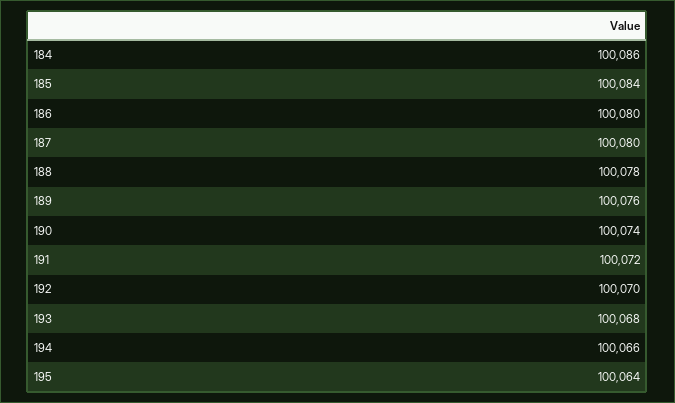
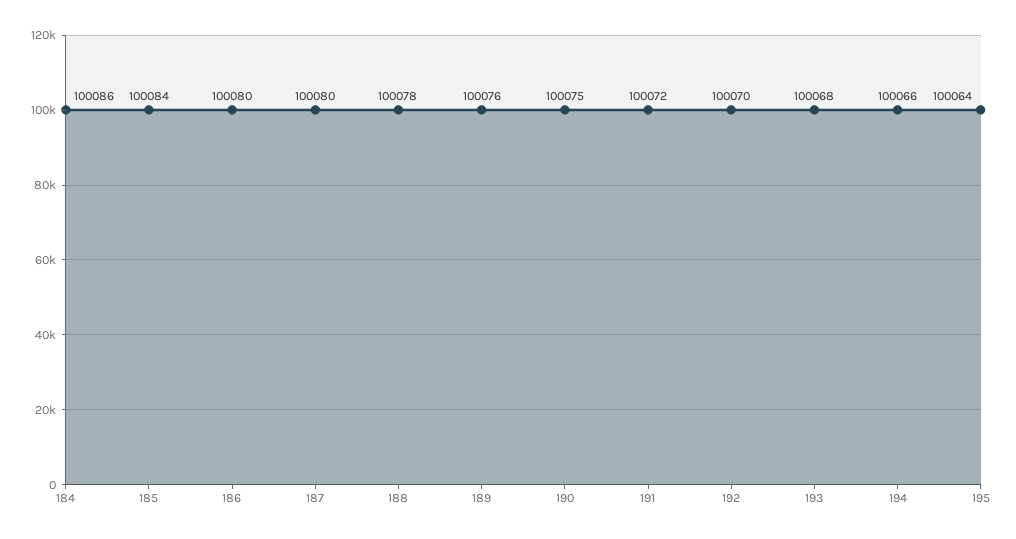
190: 100074 -> 100075

